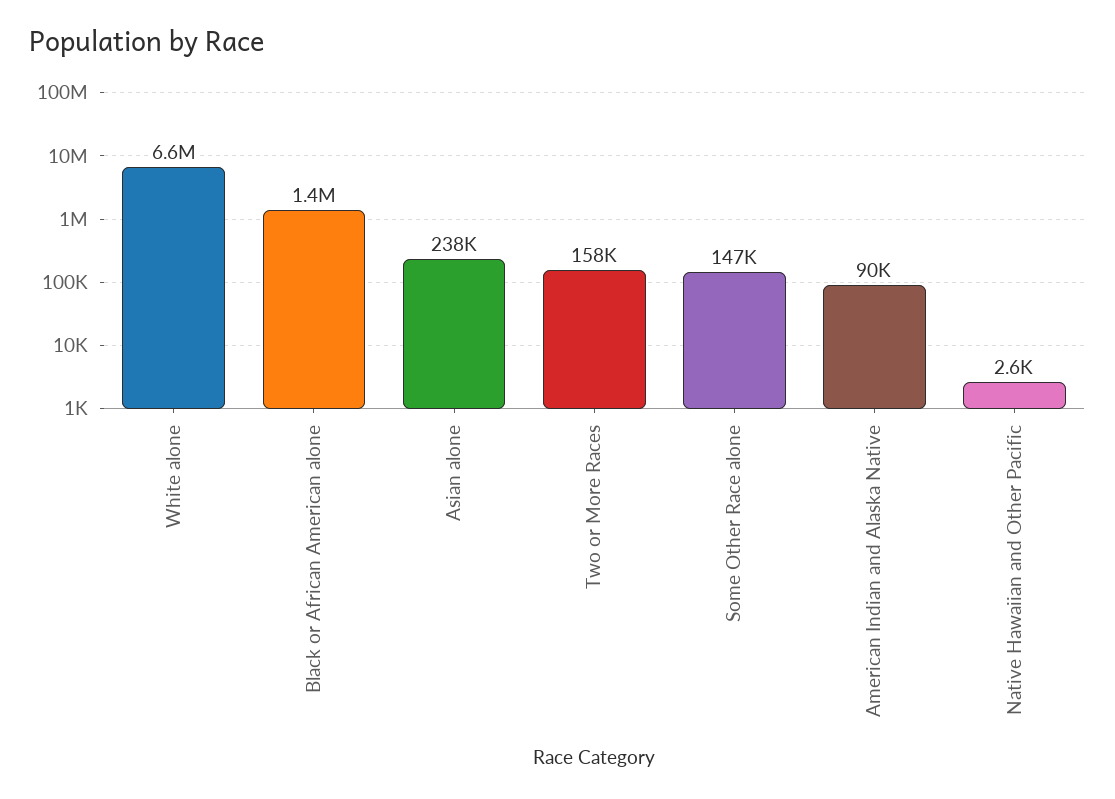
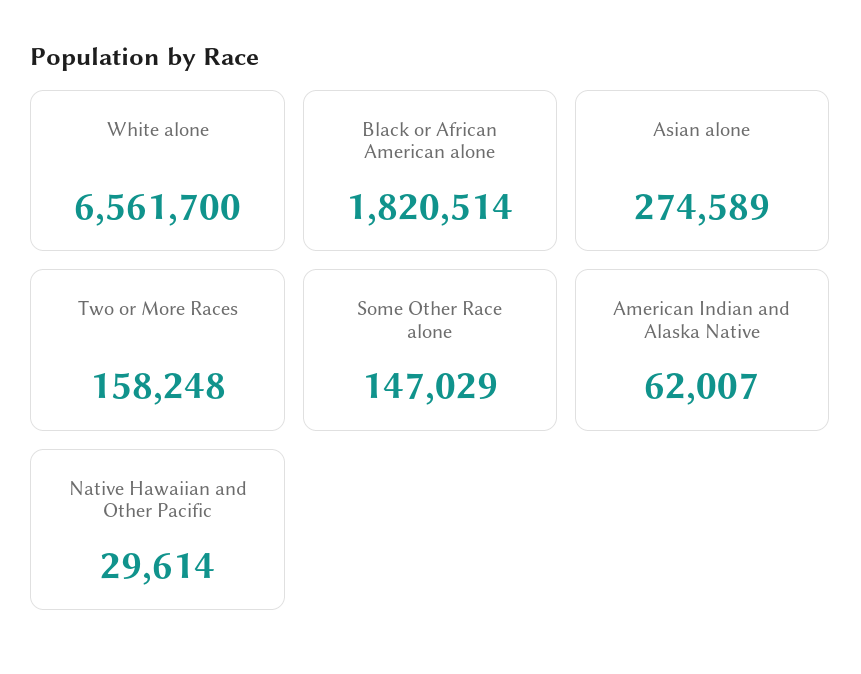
Black or African American alone: 1400000 -> 1820514
Asian alone: 238000 -> 274589
American Indian and Alaska Native: 90000 -> 62007
Native Hawaiian and Other Pacific: 2600 -> 29614

